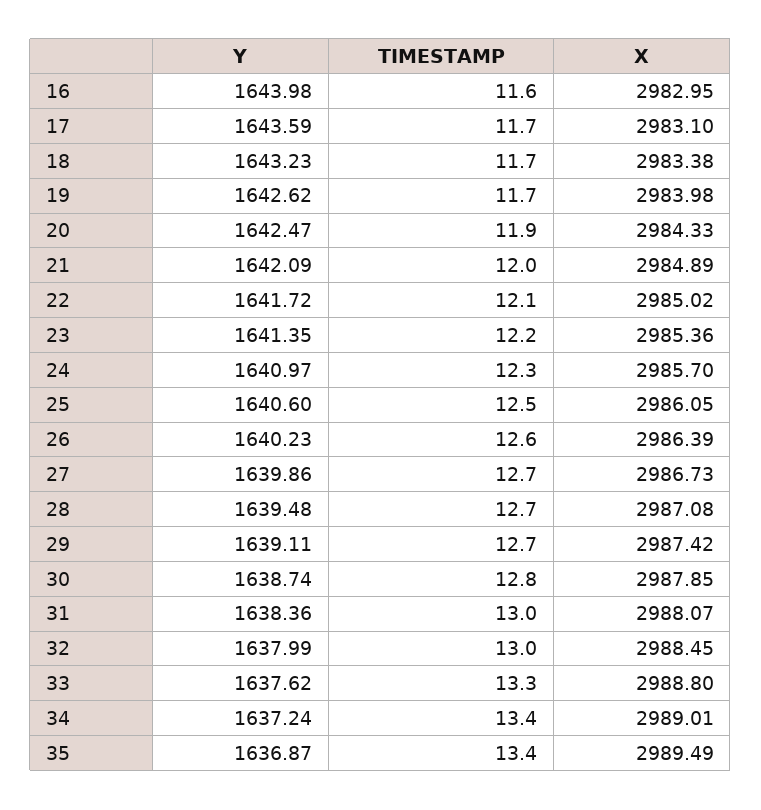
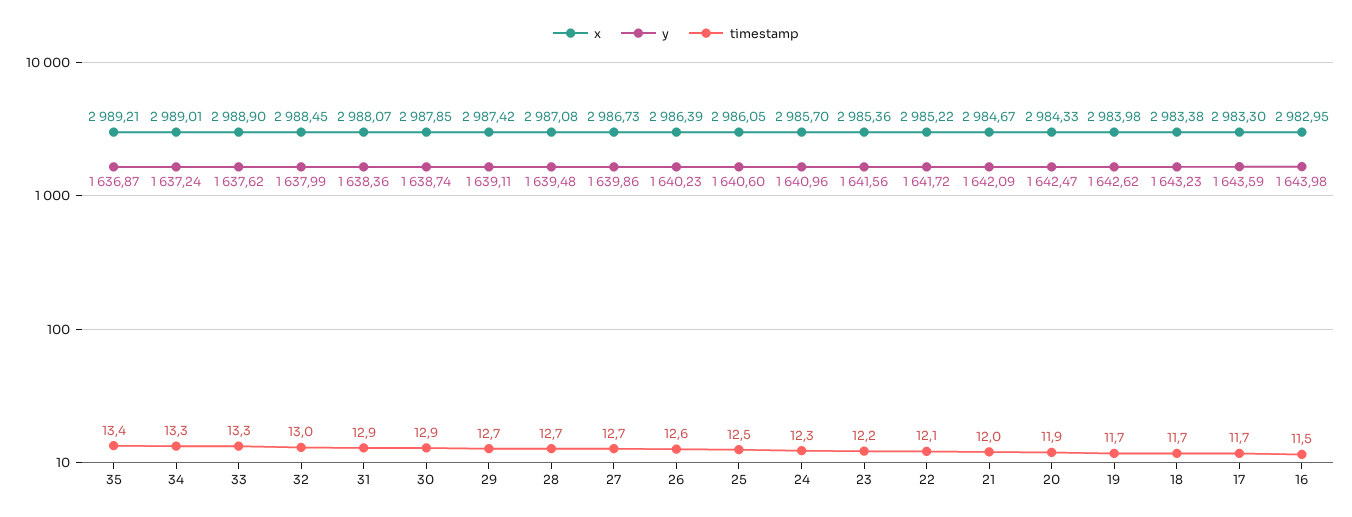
TIMESTAMP, 16: 11.6 -> 11.5
X, 17: 2983.1 -> 2983.3
X, 21: 2984.89 -> 2984.67
X, 22: 2985.02 -> 2985.22
Y, 23: 1641.35 -> 1641.56
Y, 24: 1640.97 -> 1640.96
TIMESTAMP, 30: 12.8 -> 12.9
TIMESTAMP, 31: 13 -> 12.9
X, 33: 2988.8 -> 2988.9
TIMESTAMP, 34: 13.4 -> 13.3
X, 35: 2989.49 -> 2989.21

